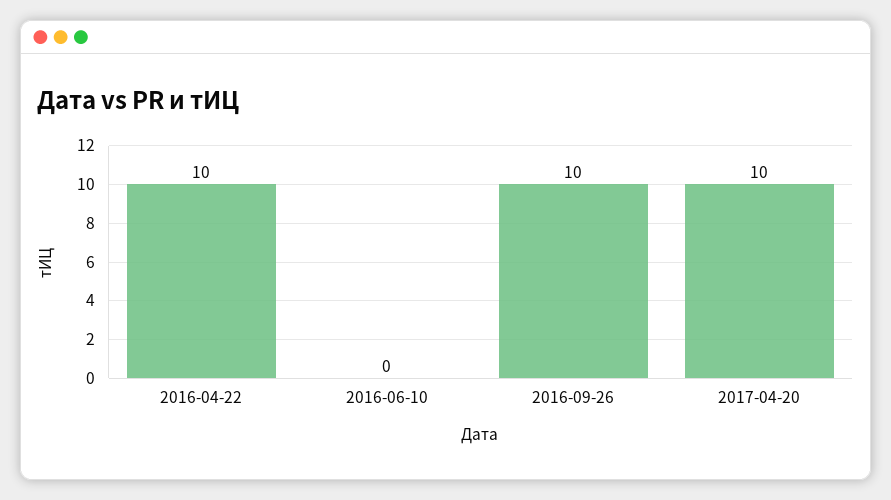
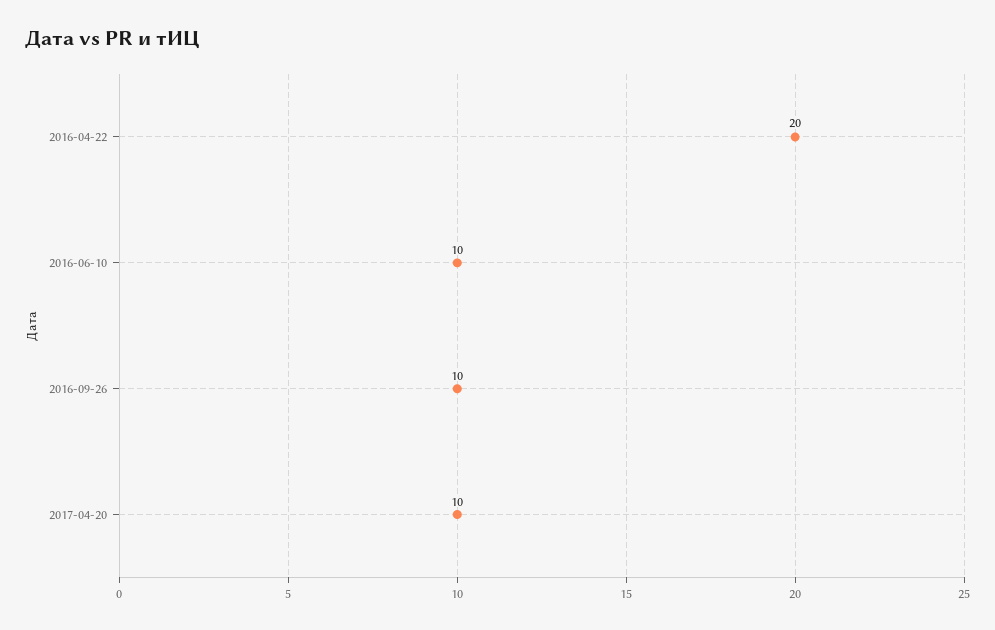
2016-04-22: 10 -> 20
2016-06-10: 0 -> 10

